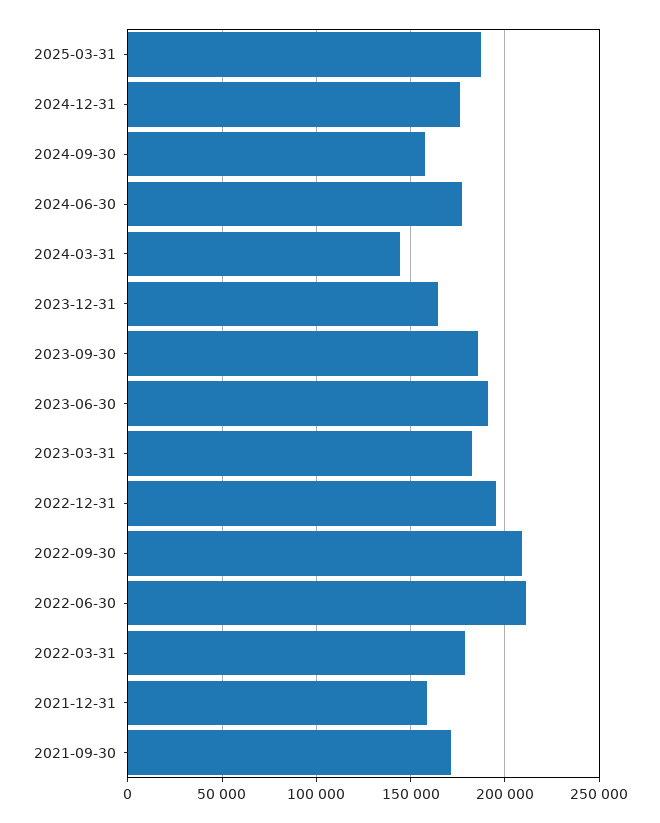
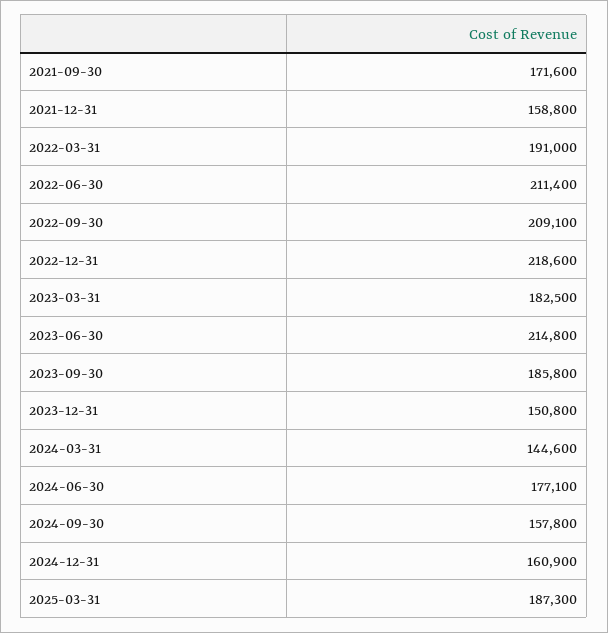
2024-12-31: 175000 -> 160900
2023-12-31: 165000 -> 150800
2023-06-30: 190000 -> 214800
2022-12-31: 195000 -> 218600
2022-03-31: 180000 -> 191000

